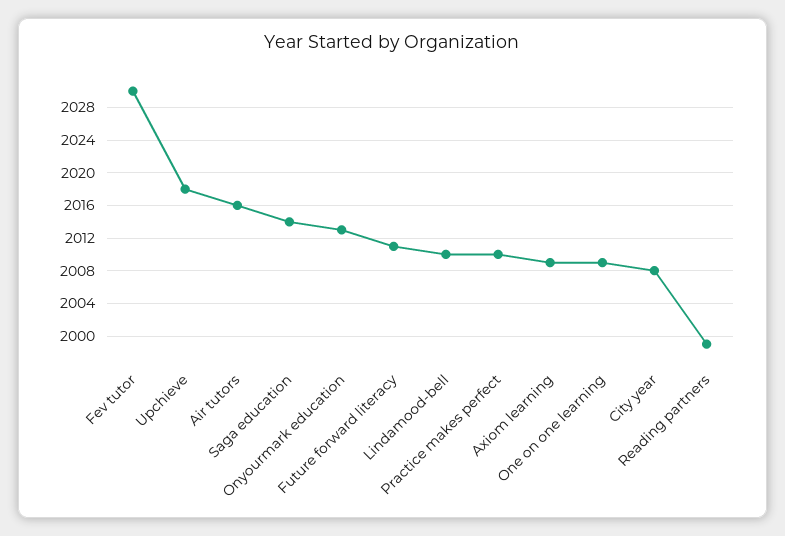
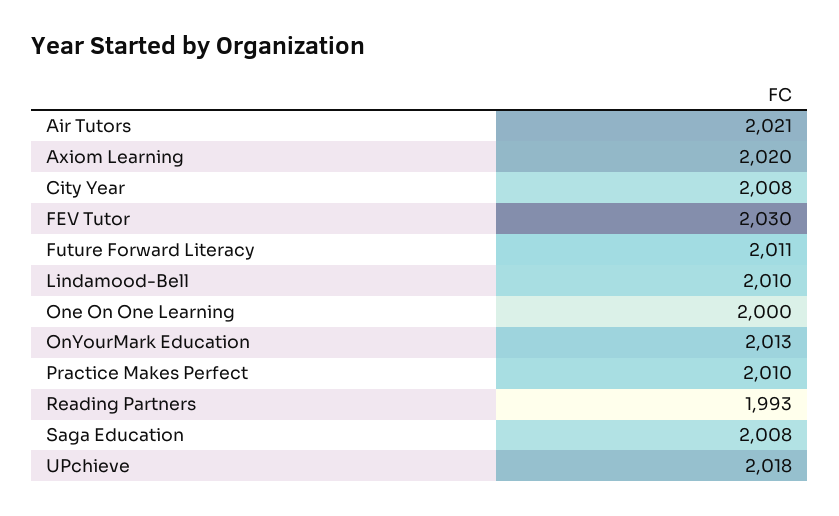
Air tutors: 2016 -> 2021
Saga education: 2014 -> 2008
Axiom learning: 2009 -> 2020
One on one learning: 2009 -> 2000
Reading partners: 1999 -> 1993

